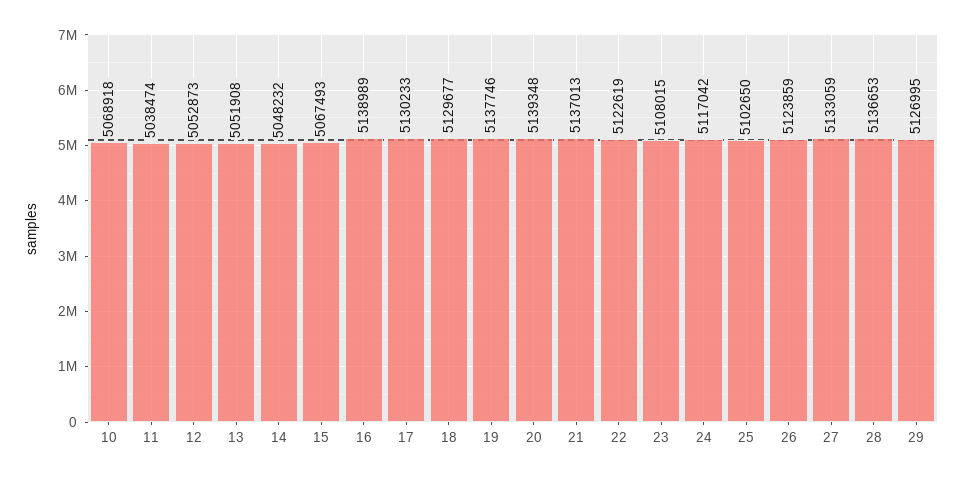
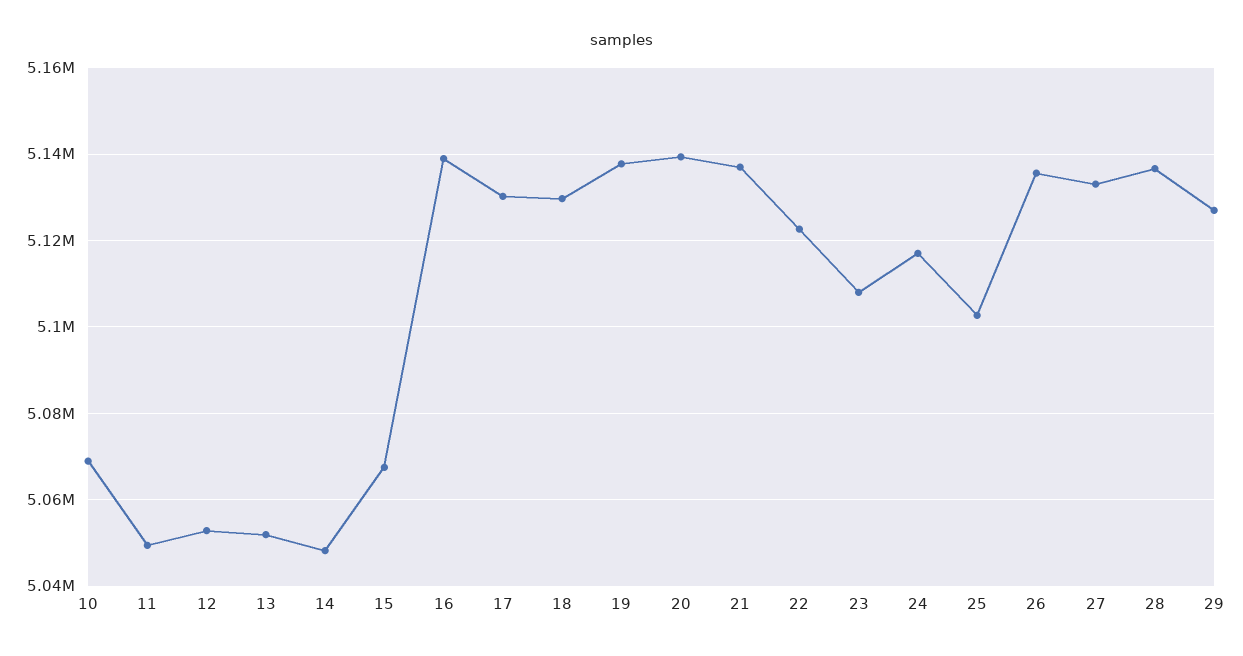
11: 5038474 -> 5050000
26: 5123859 -> 5136000

